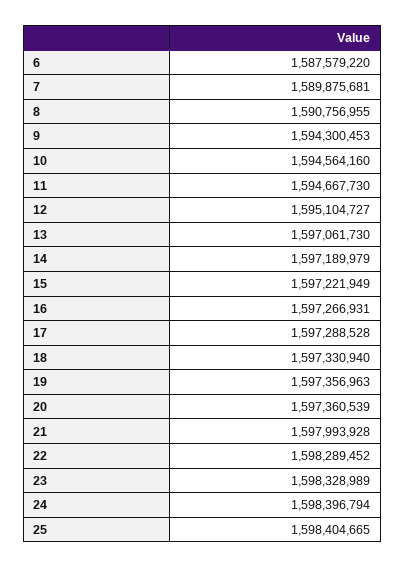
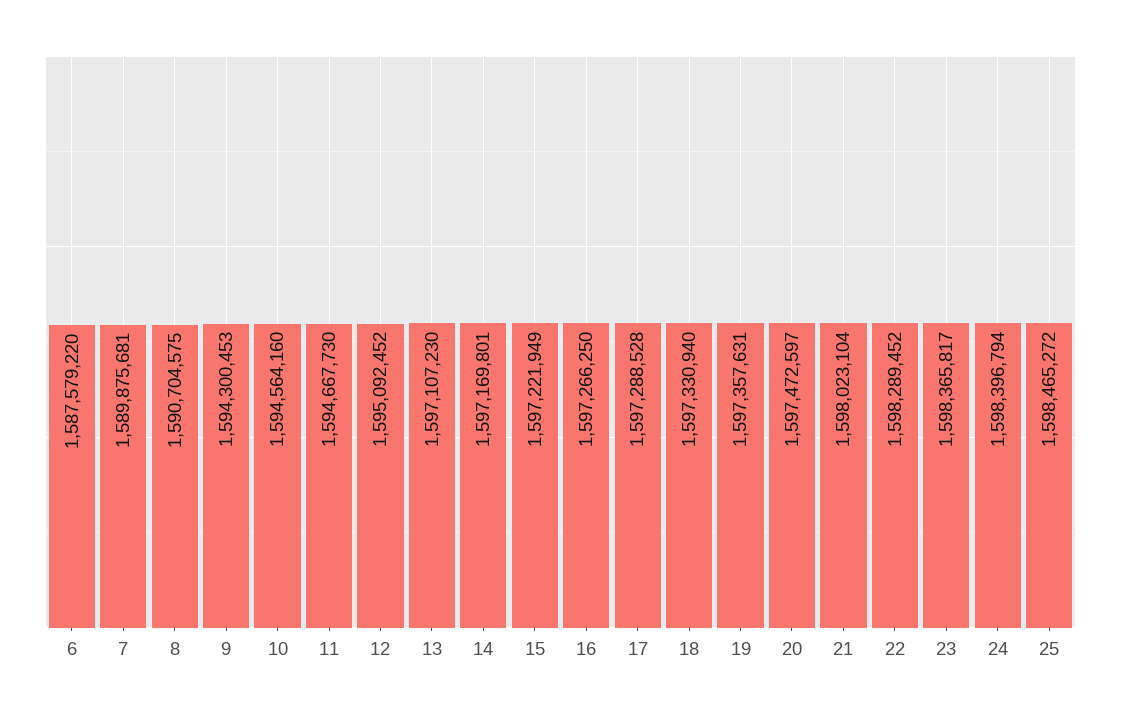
8: 1590756955 -> 1590704575
12: 1595104727 -> 1595092452
13: 1597061730 -> 1597107230
14: 1597189979 -> 1597169801
16: 1597266931 -> 1597266250
19: 1597356963 -> 1597357631
20: 1597360539 -> 1597472597
21: 1597993928 -> 1598023104
23: 1598328989 -> 1598365817
25: 1598404665 -> 1598465272

